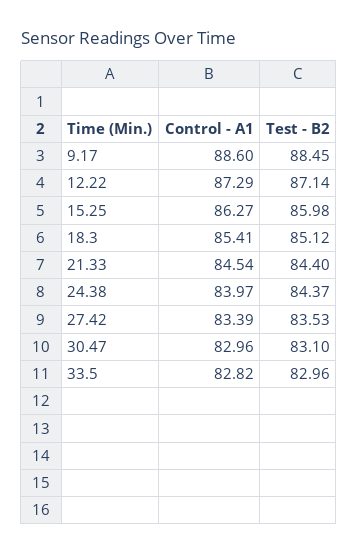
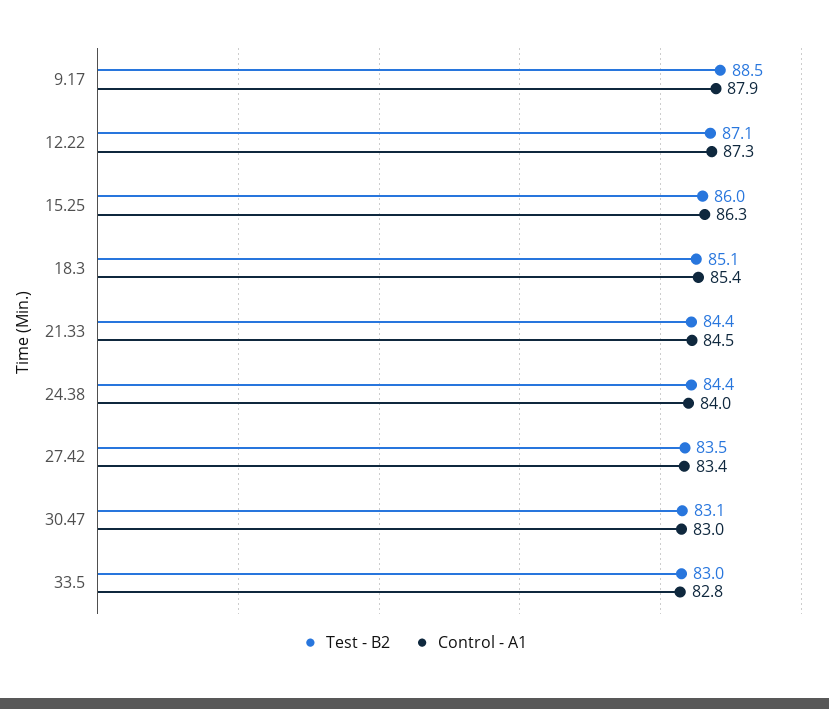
Control - A1, 9.17: 88.6 -> 87.9

